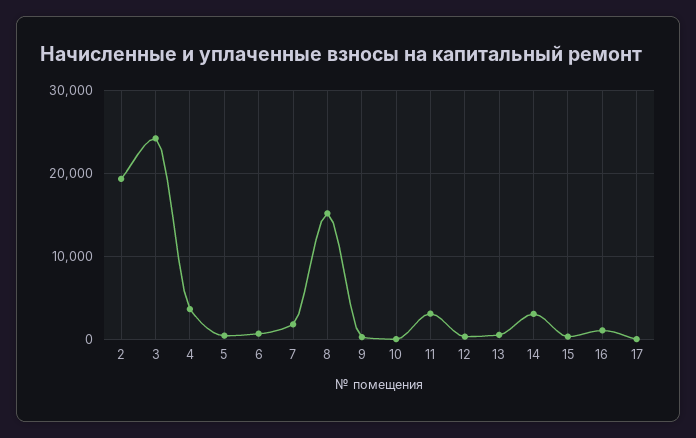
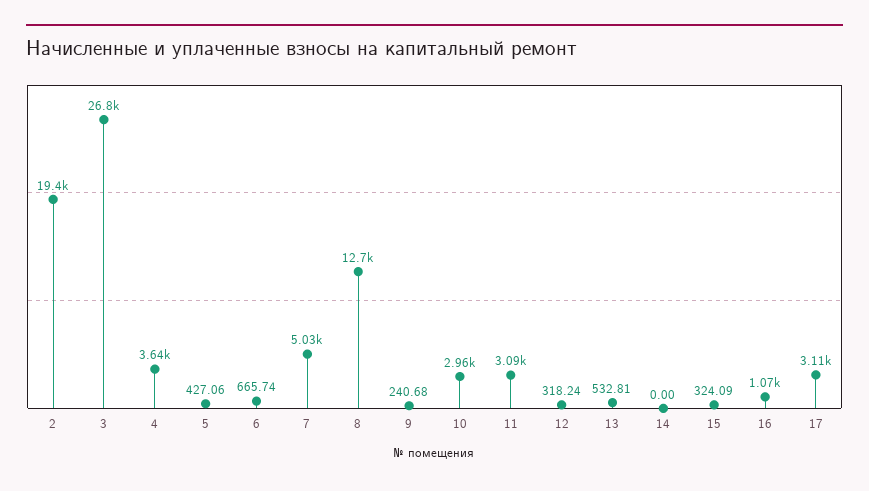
3: 24000 -> 26800
7: 2000 -> 5030
8: 15000 -> 12700
10: 0 -> 2960
14: 3000 -> 0
17: 0 -> 3110

